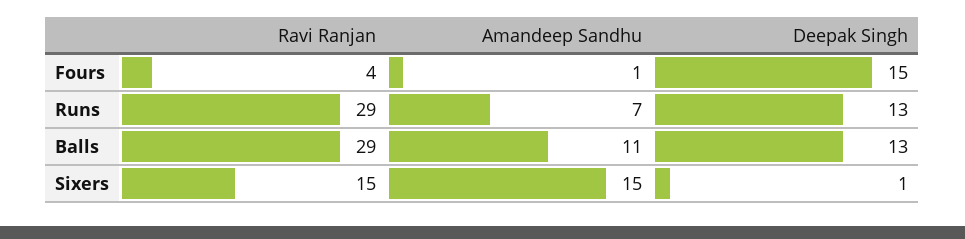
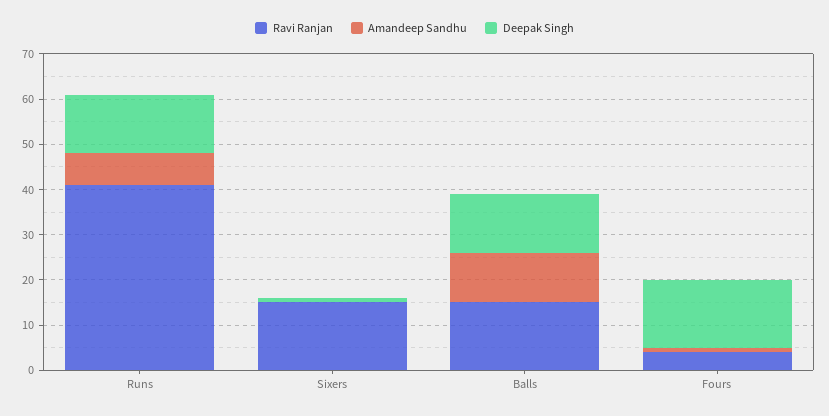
Ravi Ranjan, Runs: 29 -> 40
Ravi Ranjan, Balls: 29 -> 15
Amandeep Sandhu, Sixers: 15 -> 0

